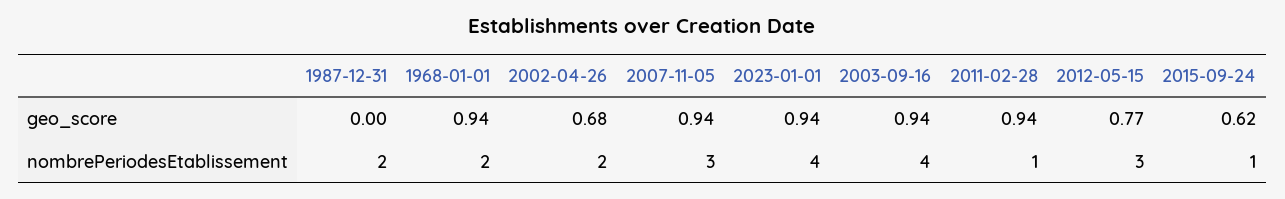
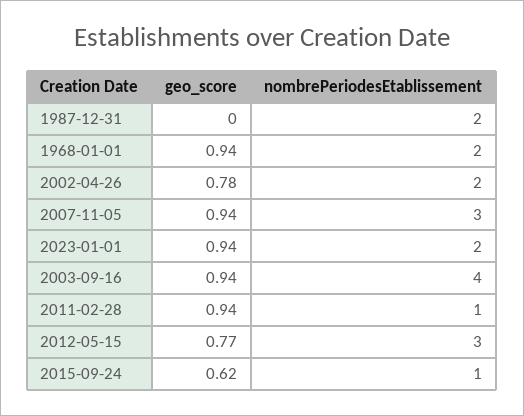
2002-04-26, geo_score: 0.68 -> 0.78
2023-01-01, nombrePeriodesEtablissement: 4 -> 2

